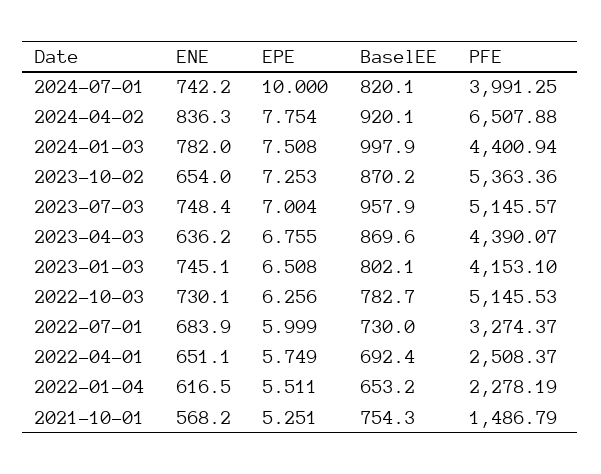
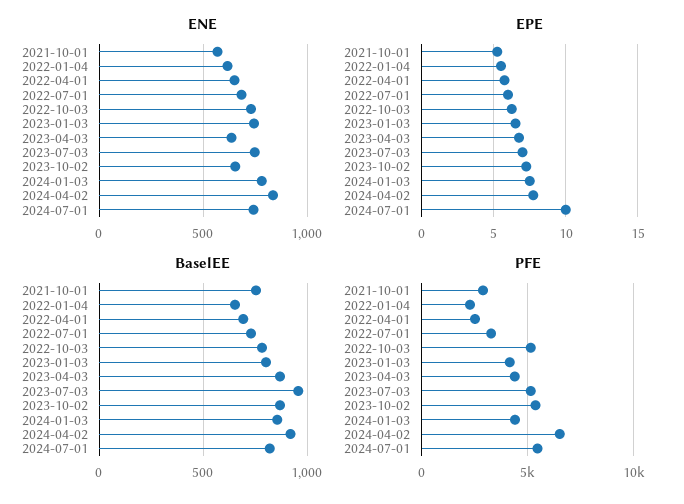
PFE, 2024-07-01: 3991.25 -> 5500
BaselEE, 2024-01-03: 997.9 -> 850
PFE, 2021-10-01: 1486.79 -> 3000

